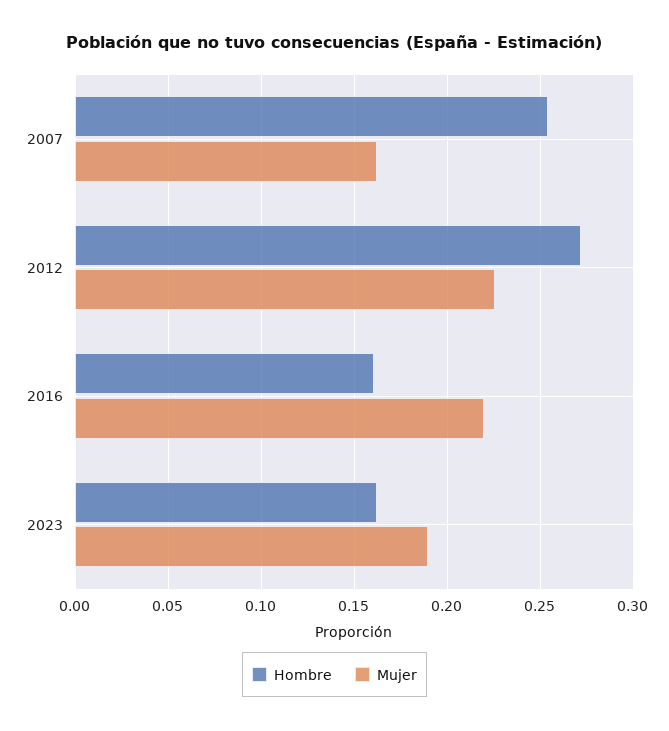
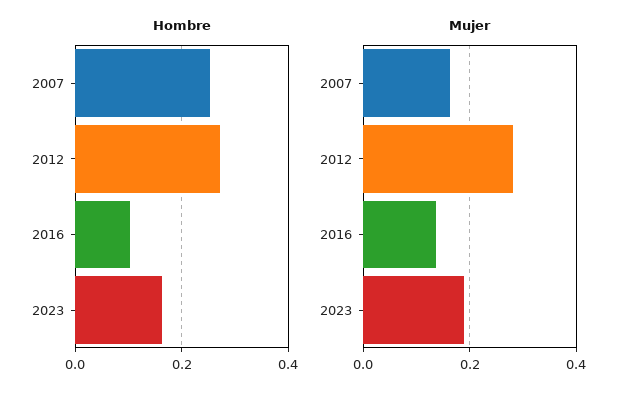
Mujer, 2012: 0.225 -> 0.28
Hombre, 2016: 0.16 -> 0.1
Mujer, 2016: 0.22 -> 0.14

